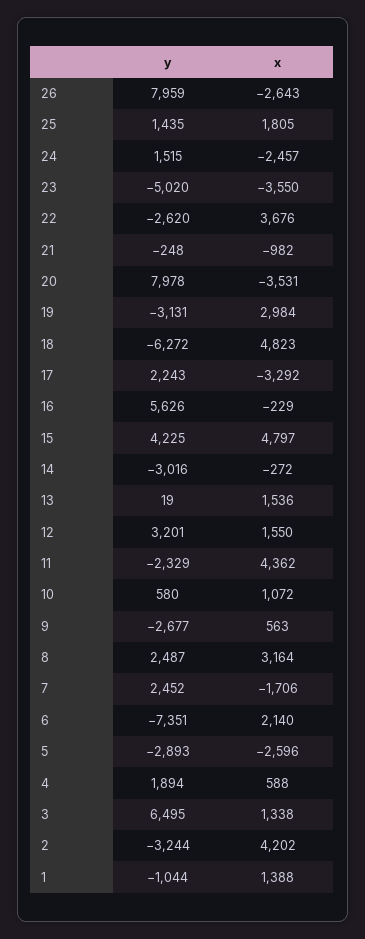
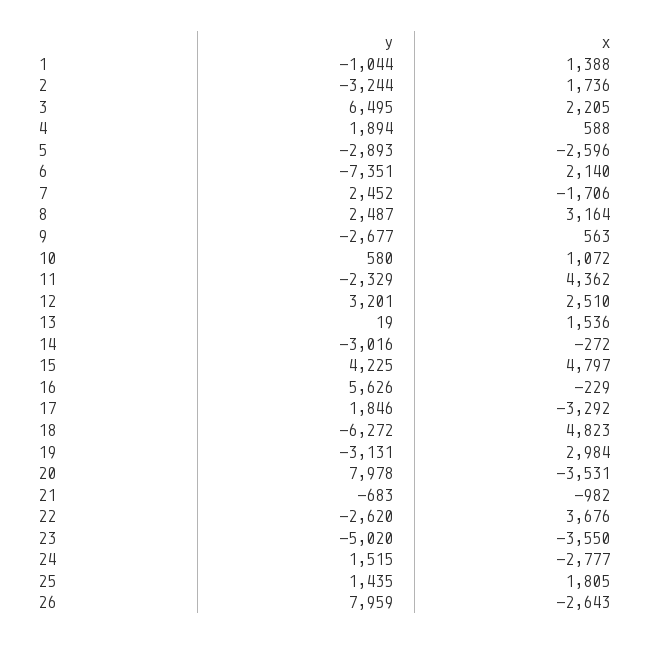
x, 24: -2457 -> -2777
y, 21: -248 -> -683
y, 17: 2243 -> 1846
x, 12: 1550 -> 2510
x, 3: 1338 -> 2205
x, 2: 4202 -> 1736

